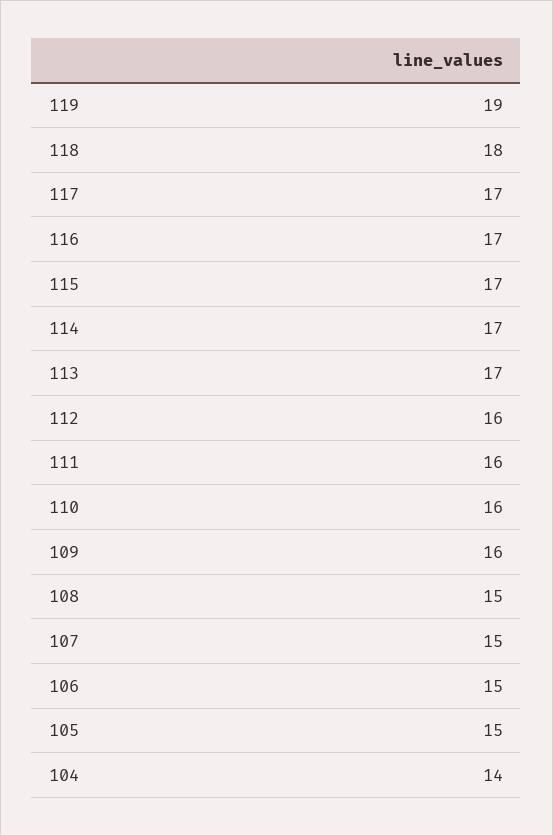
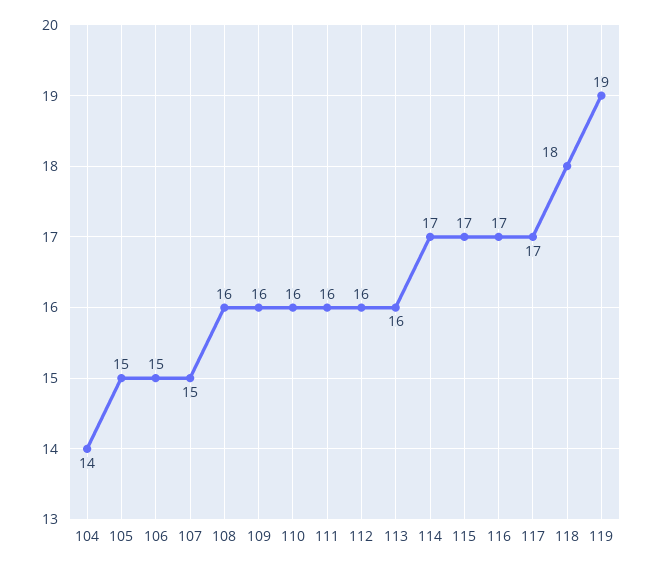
113: 17 -> 16
108: 15 -> 16

